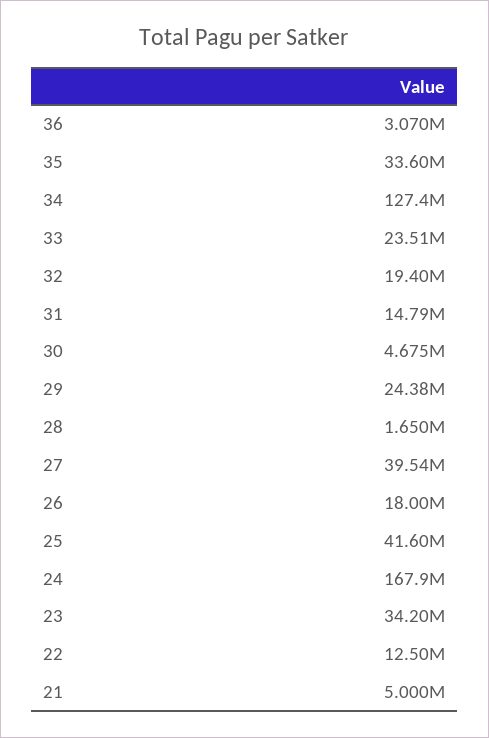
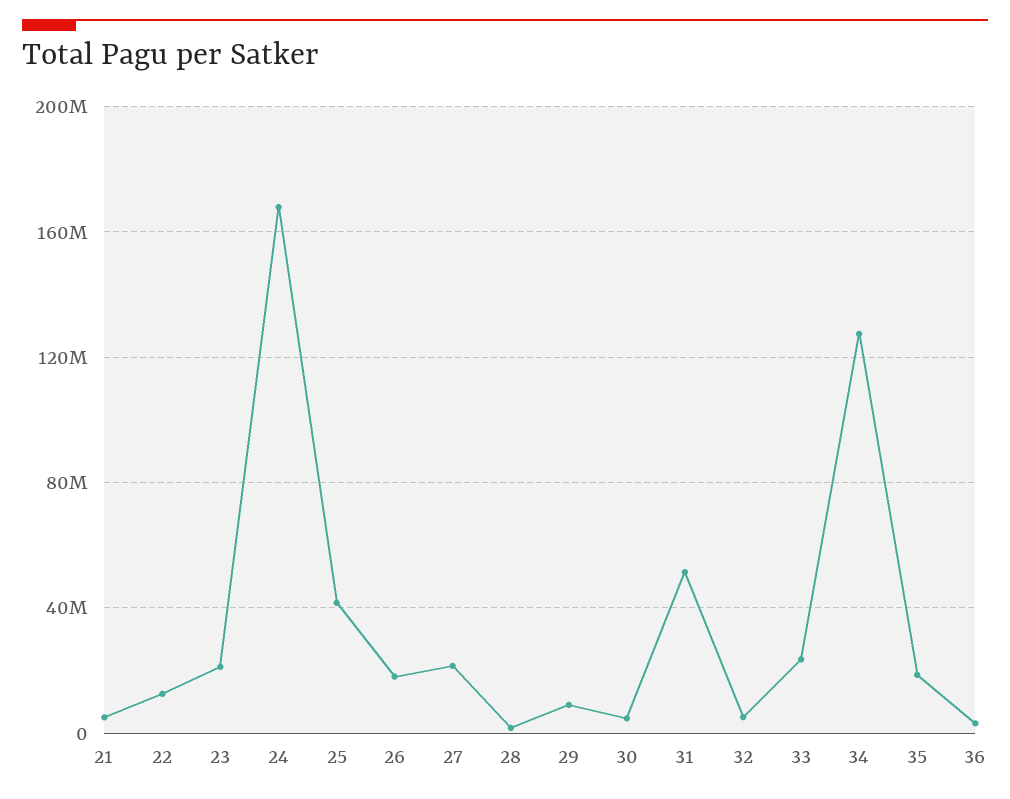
35: 33600000 -> 20000000
32: 19400000 -> 5000000
31: 14790000 -> 50000000
29: 24380000 -> 10000000
27: 39540000 -> 20000000
23: 34200000 -> 20000000

